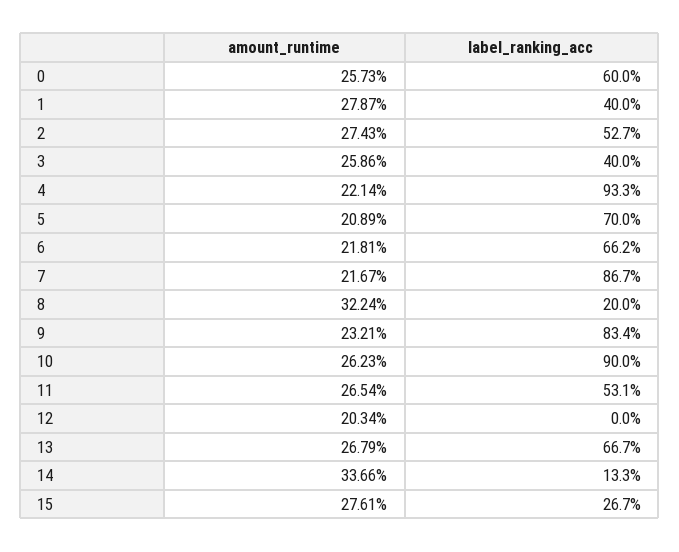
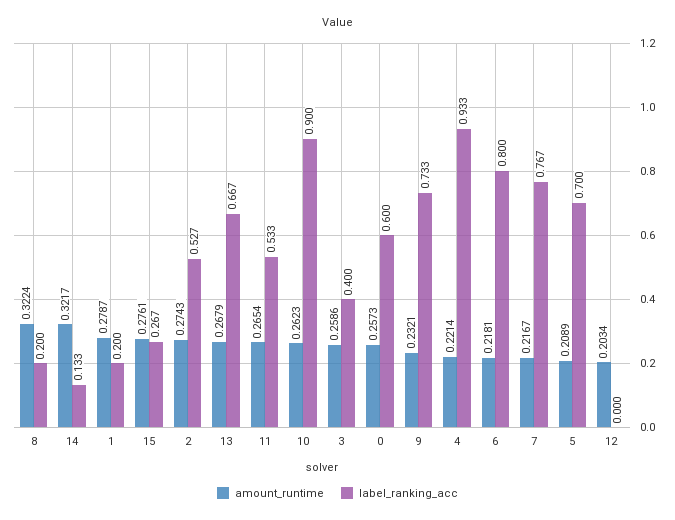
label_ranking_acc, 1: 0.4 -> 0.2
label_ranking_acc, 6: 0.662 -> 0.8
label_ranking_acc, 7: 0.867 -> 0.767
label_ranking_acc, 9: 0.834 -> 0.733
label_ranking_acc, 11: 0.531 -> 0.533
amount_runtime, 14: 0.3366 -> 0.3217

